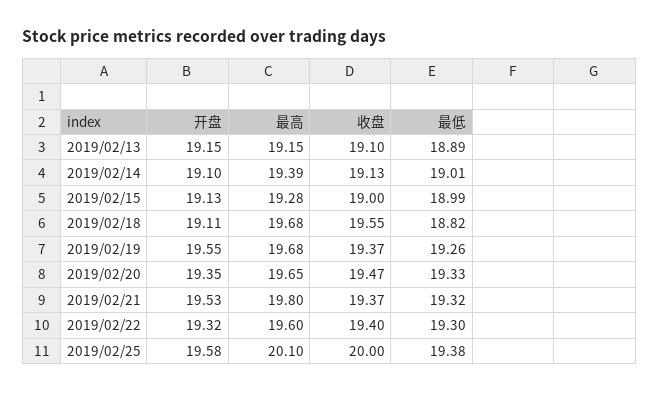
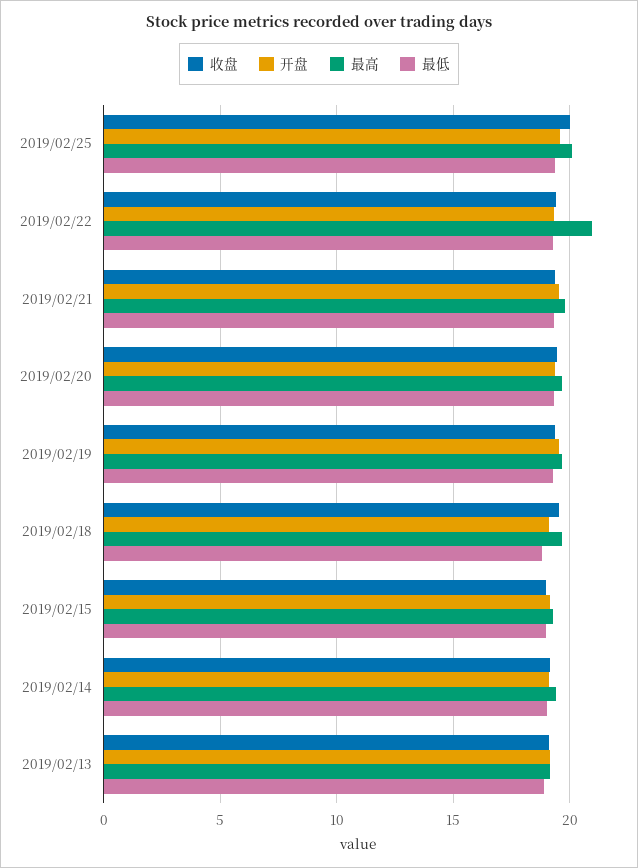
最高, 2019/02/22: 19.6 -> 21

